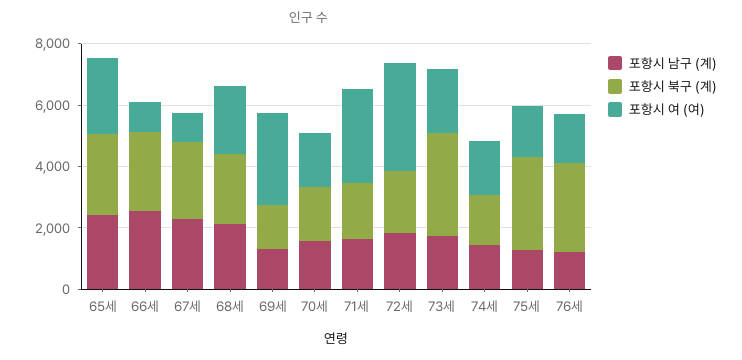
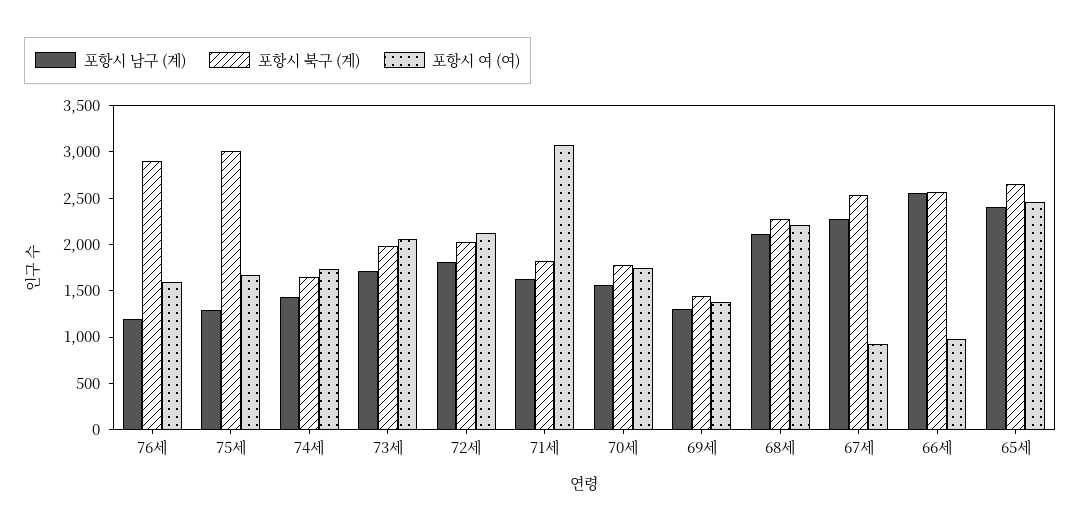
포항시 여 (여), 69세: 3000 -> 1400
포항시 여 (여), 72세: 3500 -> 2100
포항시 북구 (계), 73세: 3500 -> 2000

